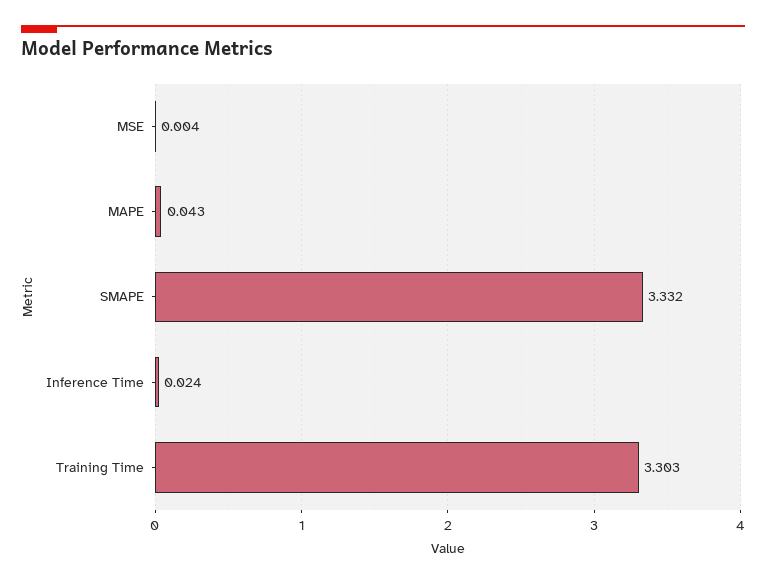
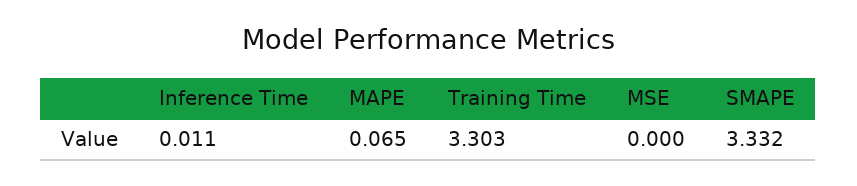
MSE: 0.004 -> 0
MAPE: 0.043 -> 0.065
Inference Time: 0.024 -> 0.011

